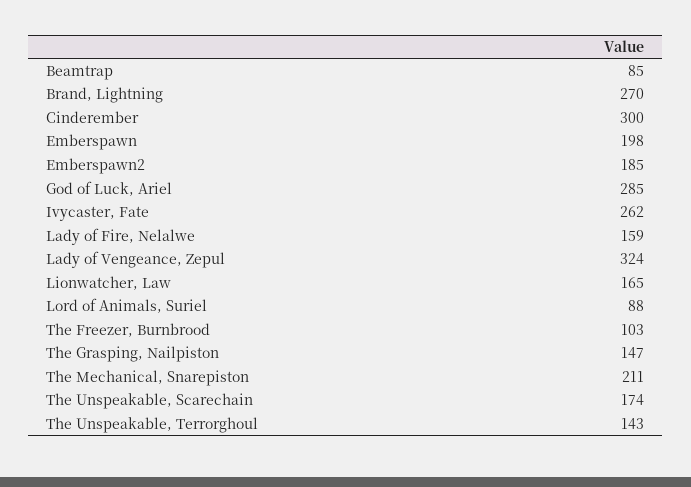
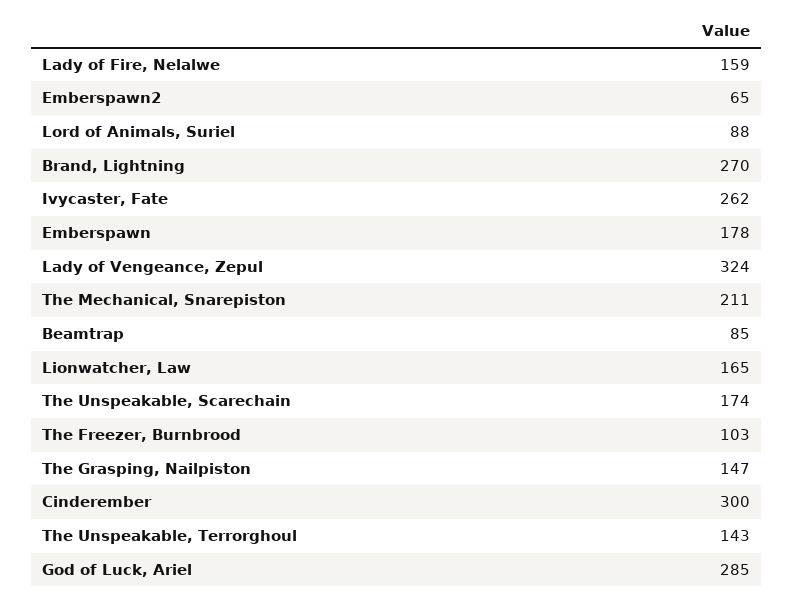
Emberspawn: 198 -> 178
Emberspawn2: 185 -> 65

